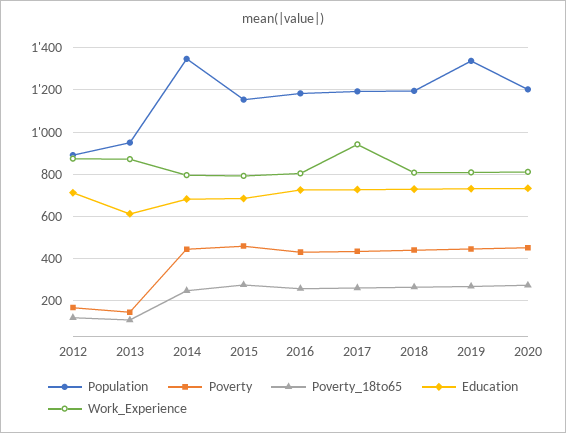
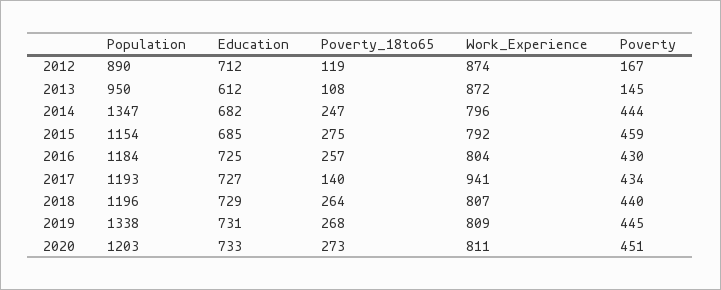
Poverty_18to65, 2017: 250 -> 140

